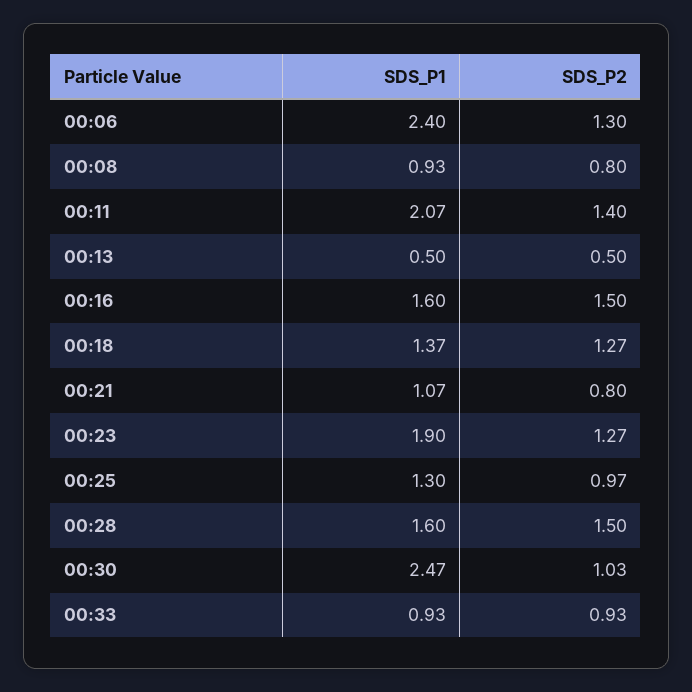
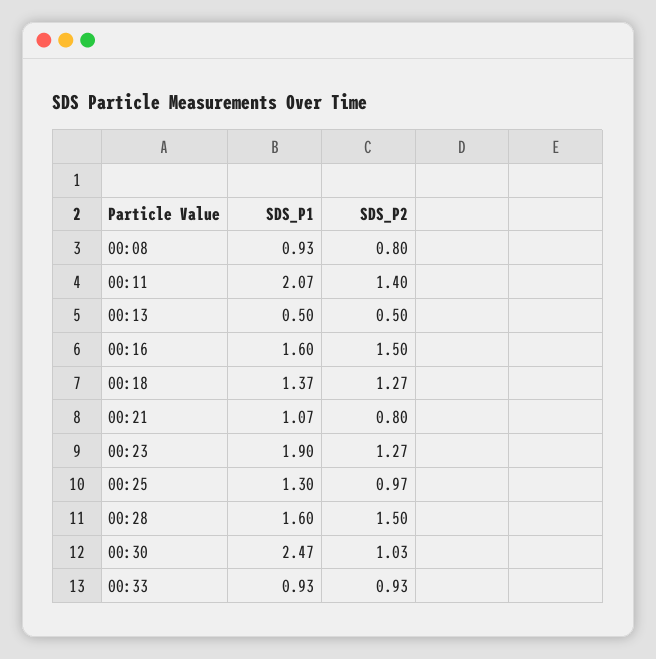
SDS_P1, 00:06: 2.4 -> none
SDS_P2, 00:06: 1.3 -> none

